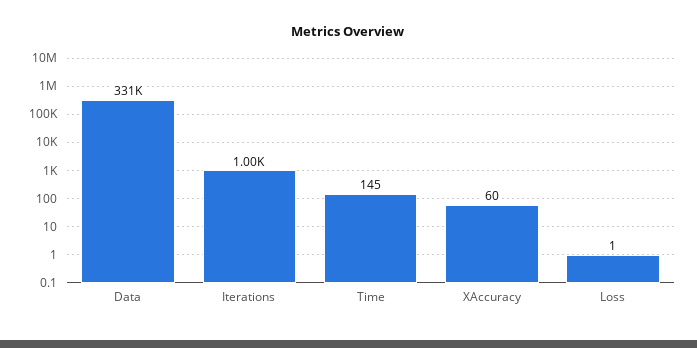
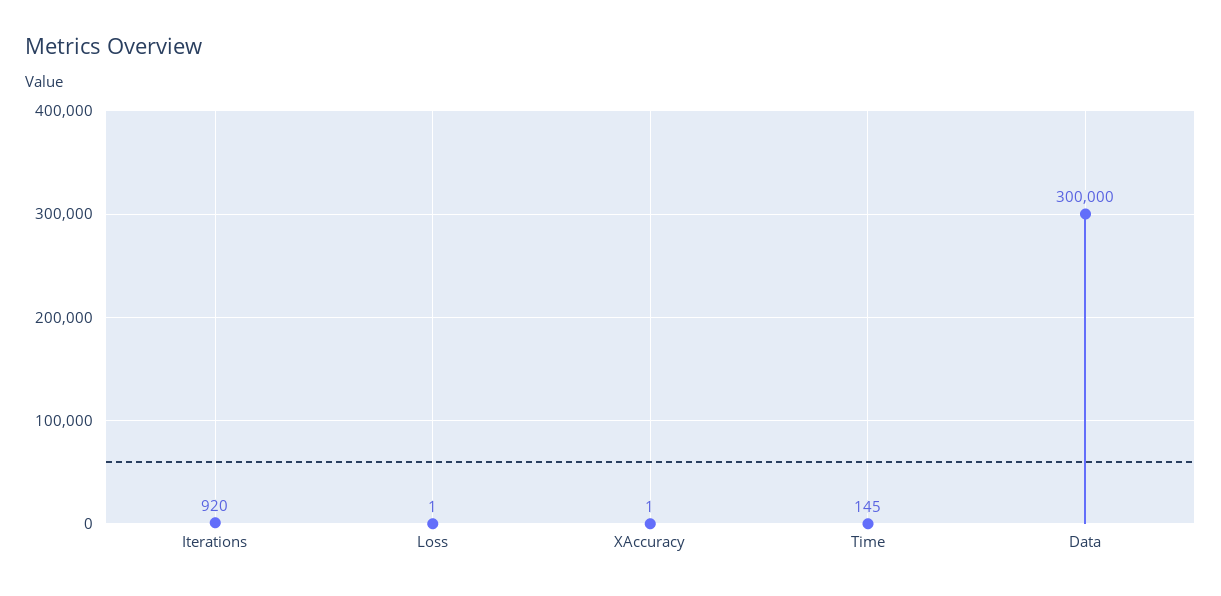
Data: 331000 -> 300000
Iterations: 1000 -> 920
XAccuracy: 60 -> 1

